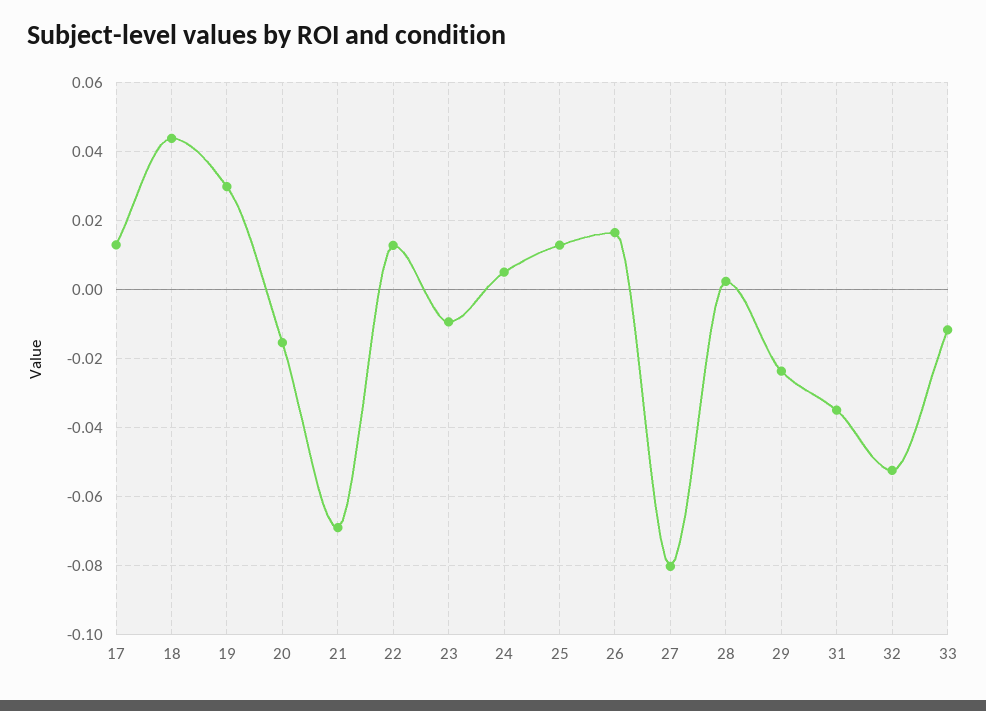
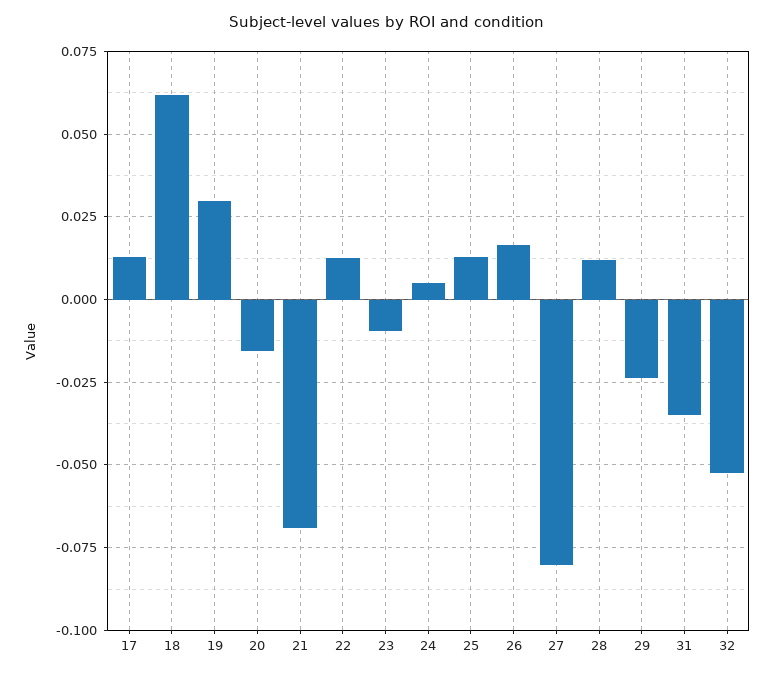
18: 0.044 -> 0.0625
28: 0.002 -> 0.0125
33: -0.012 -> none

